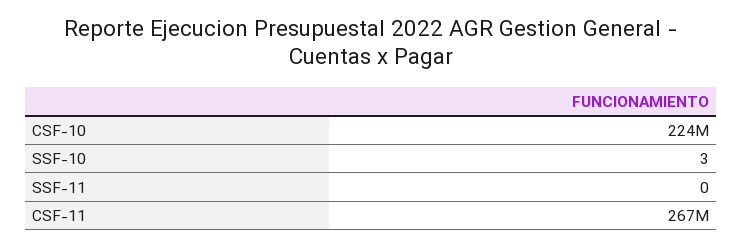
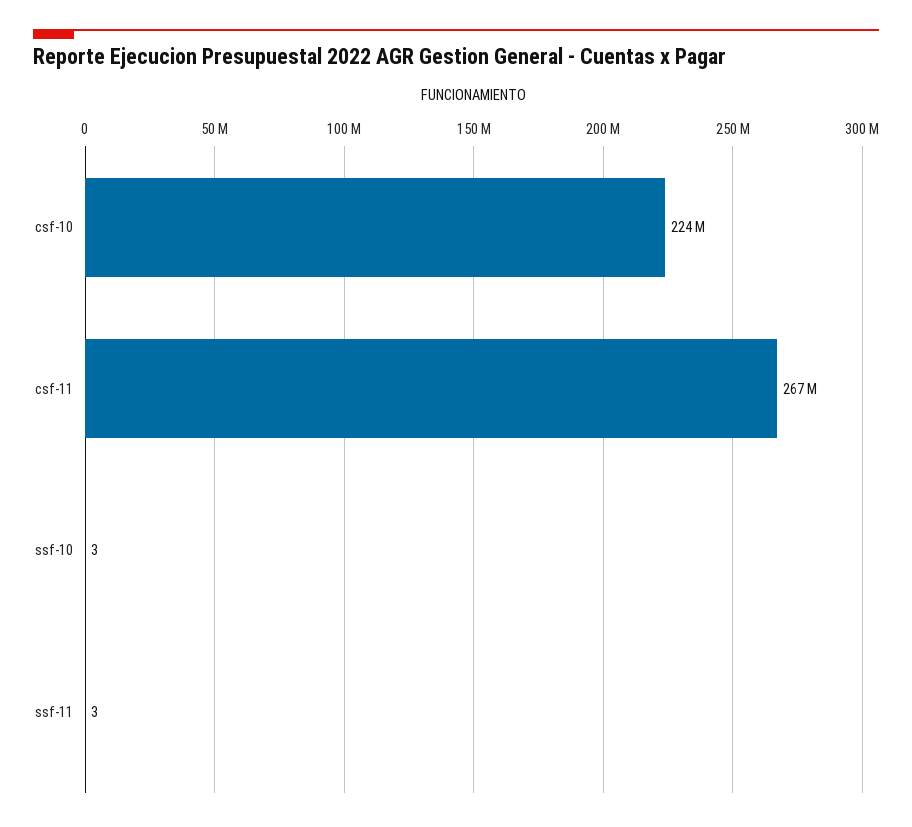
SSF-11: 0 -> 3

